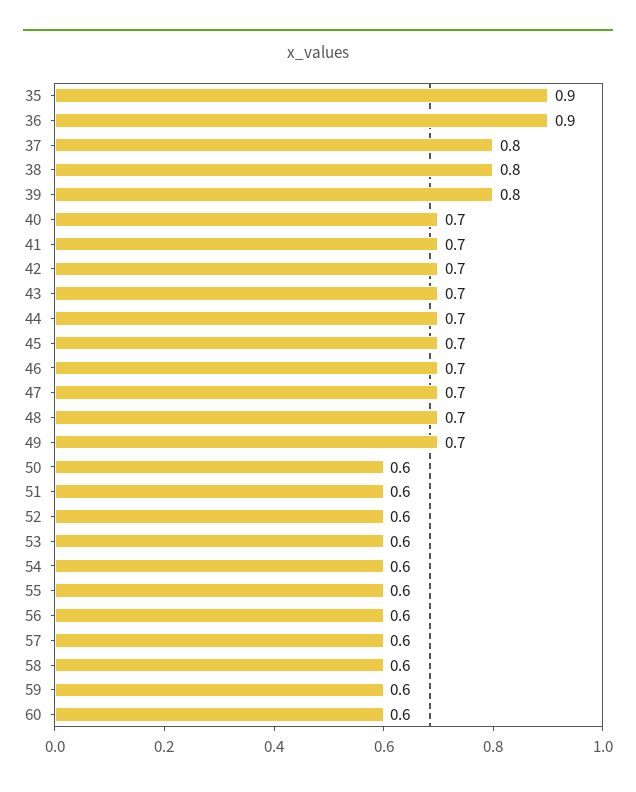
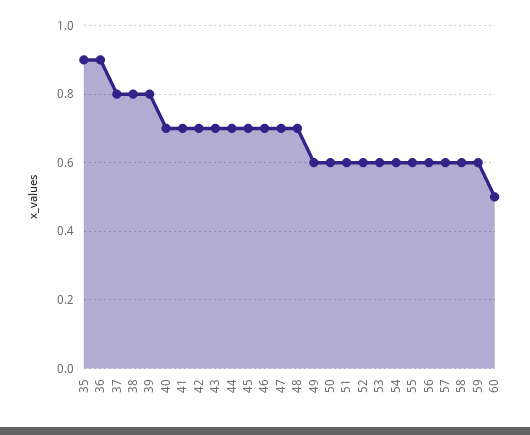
49: 0.7 -> 0.6
60: 0.6 -> 0.5

